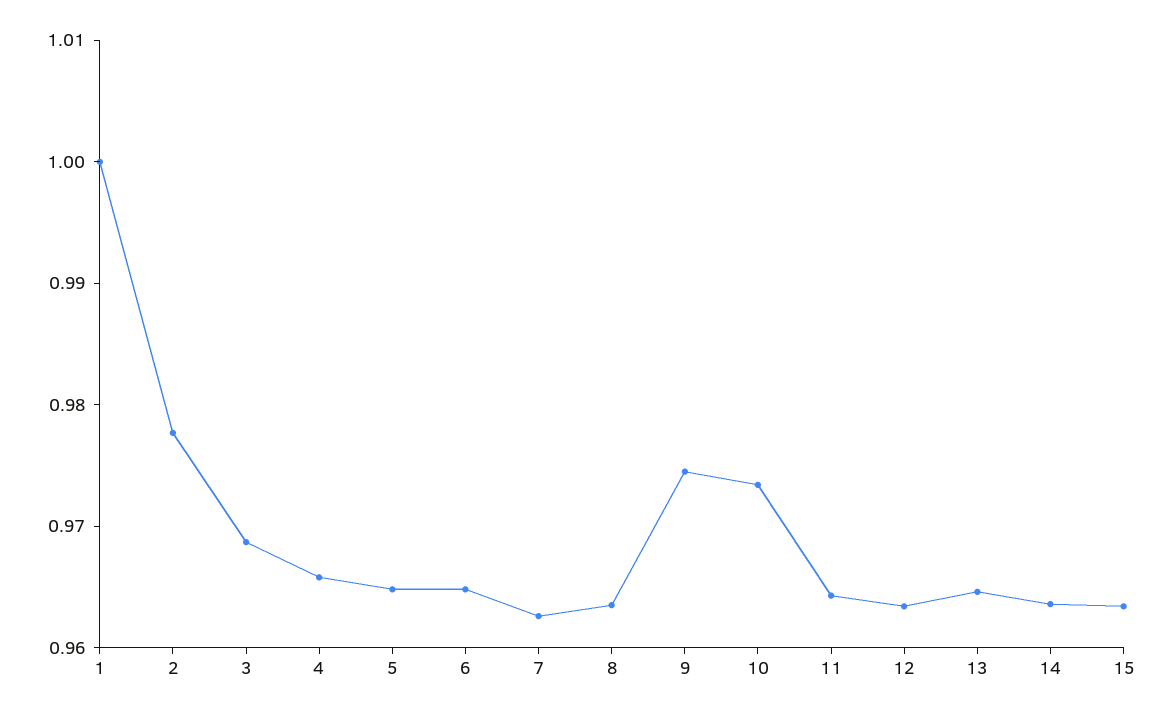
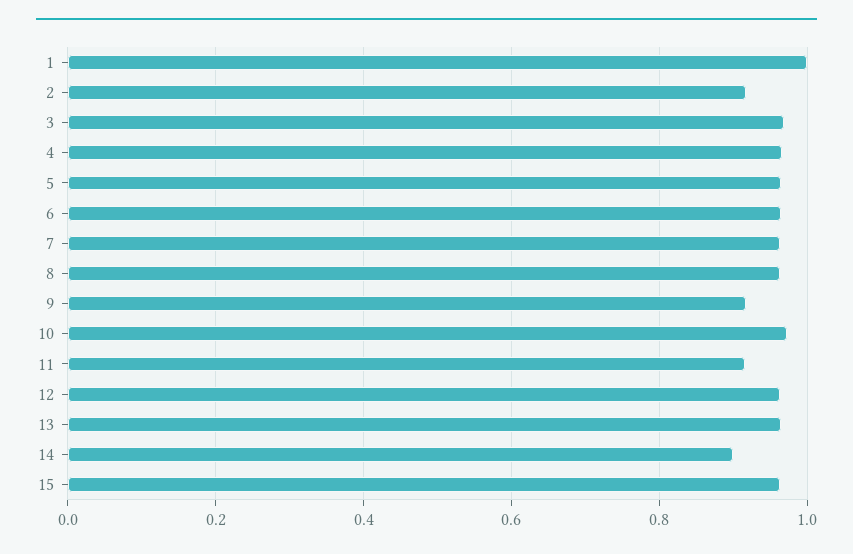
2: 0.978 -> 0.92
9: 0.974 -> 0.92
11: 0.964 -> 0.92
14: 0.964 -> 0.9

